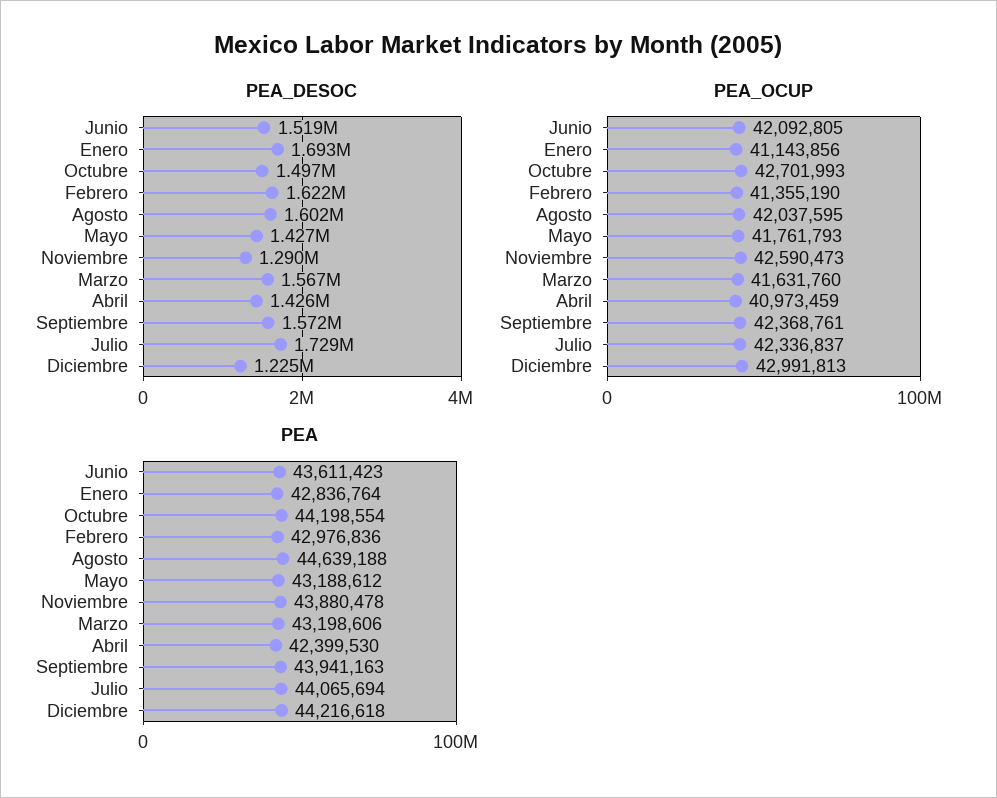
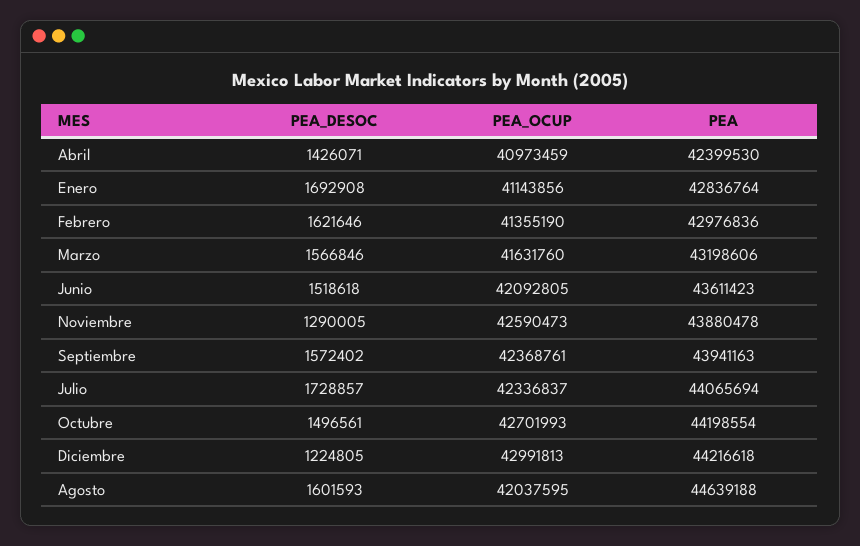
PEA_DESOC, Mayo: 1427000 -> none
PEA_OCUP, Mayo: 41761793 -> none
PEA, Mayo: 43188612 -> none

